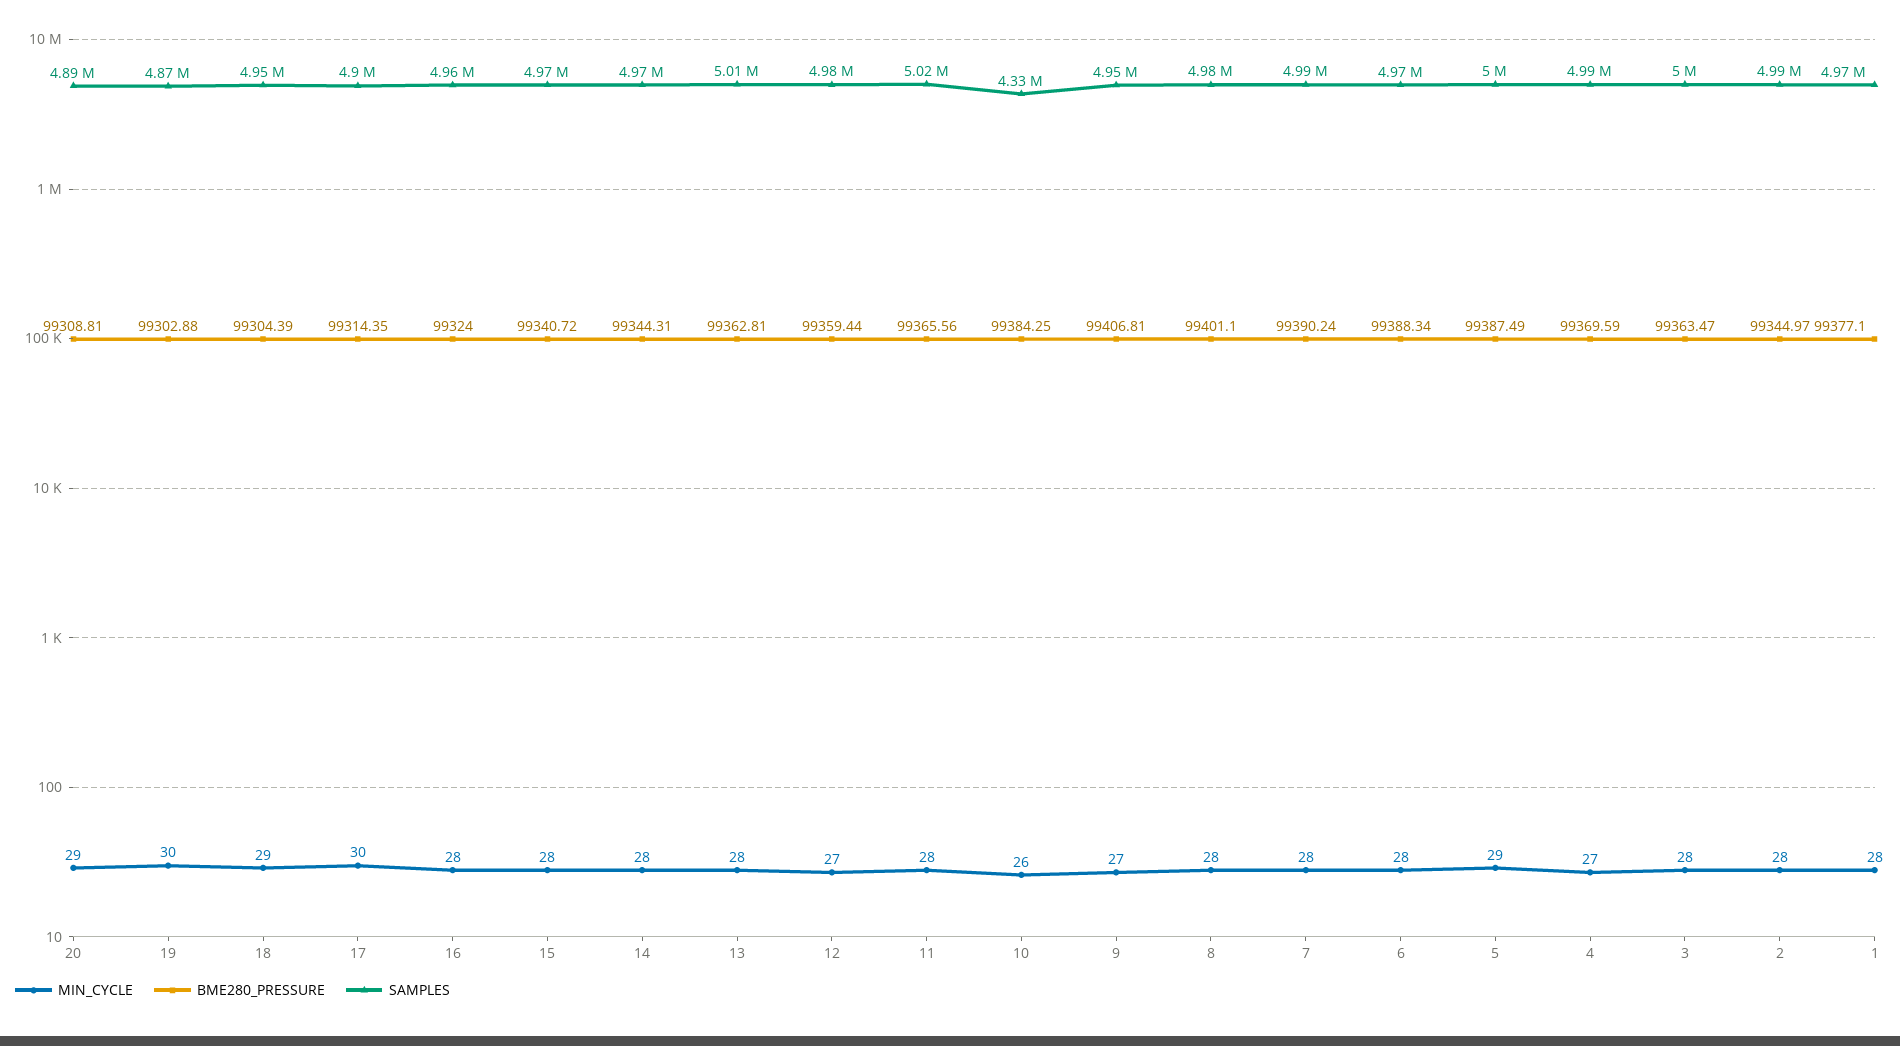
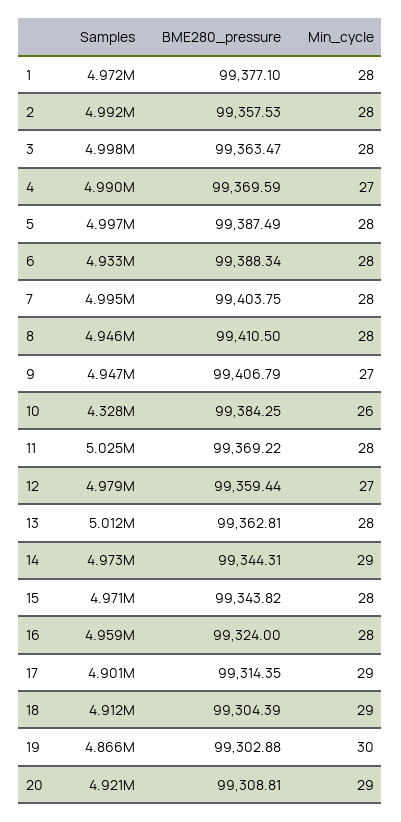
SAMPLES, 20: 4890000 -> 4921000
SAMPLES, 18: 4950000 -> 4912000
MIN_CYCLE, 17: 30 -> 29
BME280_PRESSURE, 15: 99340.72 -> 99343.82
MIN_CYCLE, 14: 28 -> 29
BME280_PRESSURE, 11: 99365.56 -> 99369.22
BME280_PRESSURE, 9: 99406.81 -> 99406.79
BME280_PRESSURE, 8: 99401.1 -> 99410.5
SAMPLES, 8: 4980000 -> 4946000
BME280_PRESSURE, 7: 99390.24 -> 99403.75
SAMPLES, 6: 4970000 -> 4933000
MIN_CYCLE, 5: 29 -> 28
BME280_PRESSURE, 2: 99344.97 -> 99357.53

